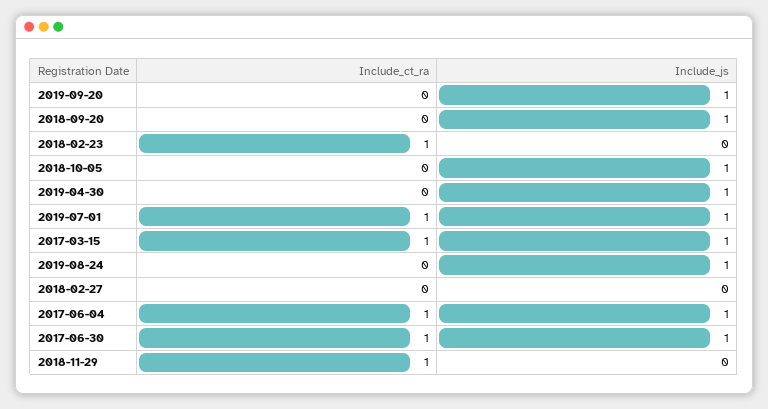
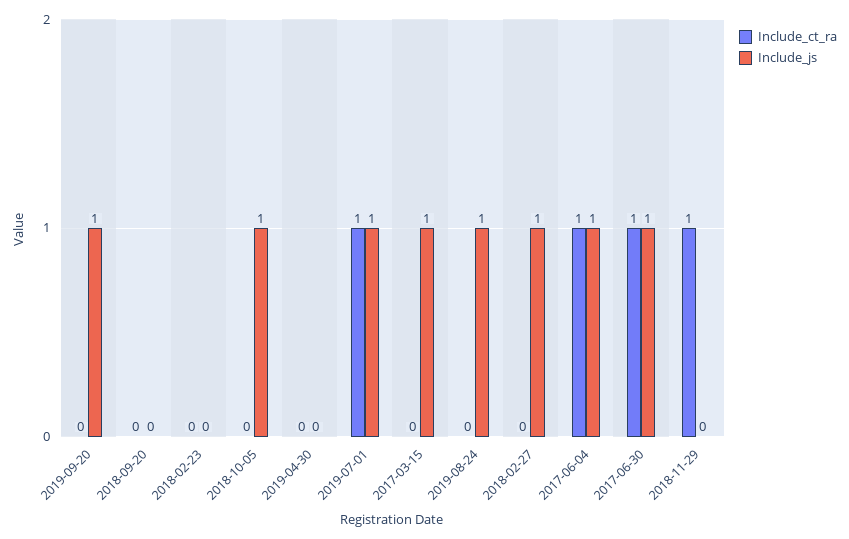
Include_js, 2018-09-20: 1 -> 0
Include_ct_ra, 2018-02-23: 1 -> 0
Include_js, 2019-04-30: 1 -> 0
Include_ct_ra, 2017-03-15: 1 -> 0
Include_js, 2018-02-27: 0 -> 1

